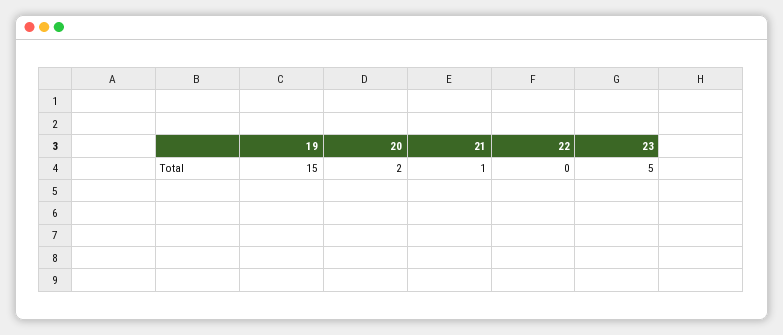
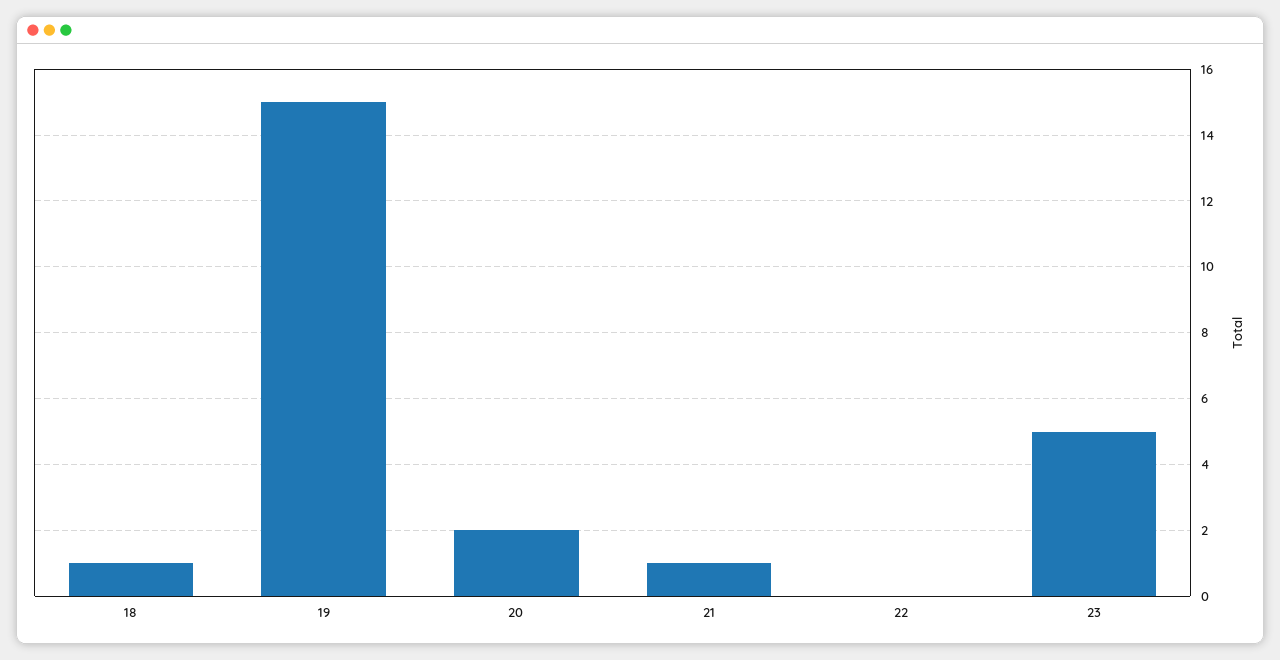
18: none -> 1

